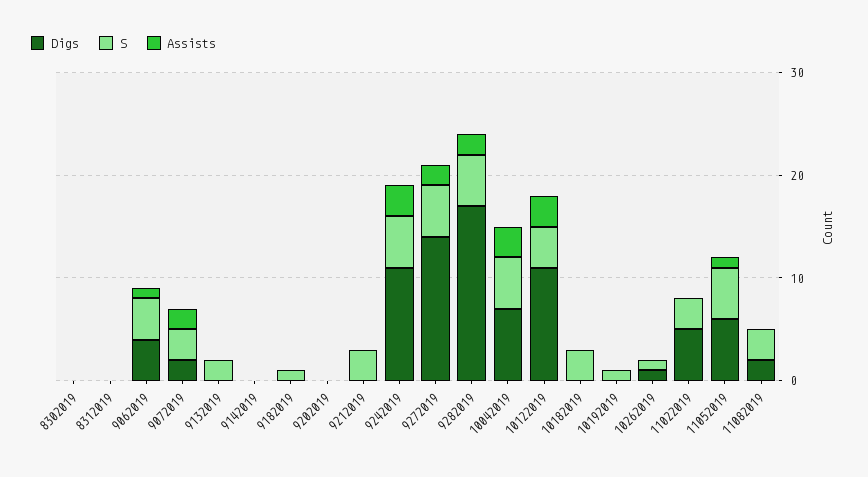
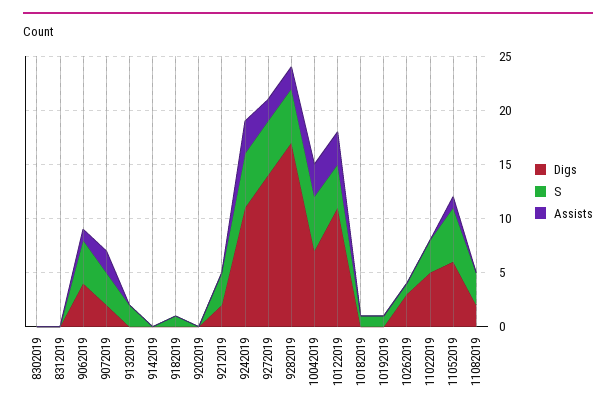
Digs, 9212019: 0 -> 2
S, 10182019: 3 -> 1
Digs, 10262019: 1 -> 3

